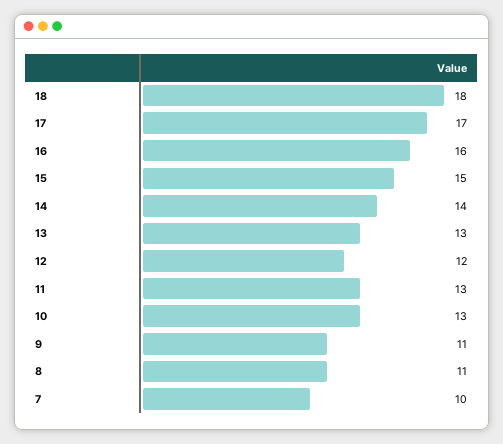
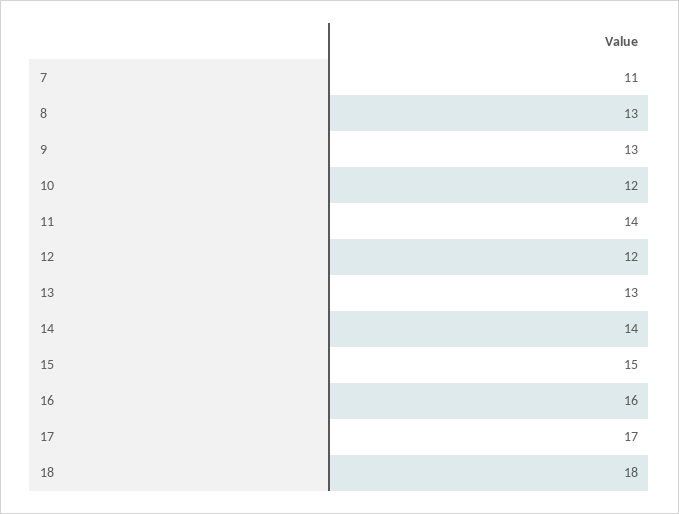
11: 13 -> 14
10: 13 -> 12
9: 11 -> 13
8: 11 -> 13
7: 10 -> 11

